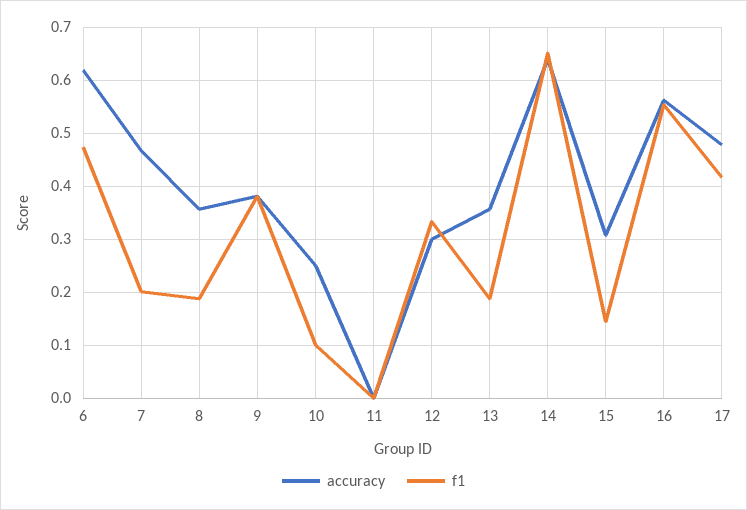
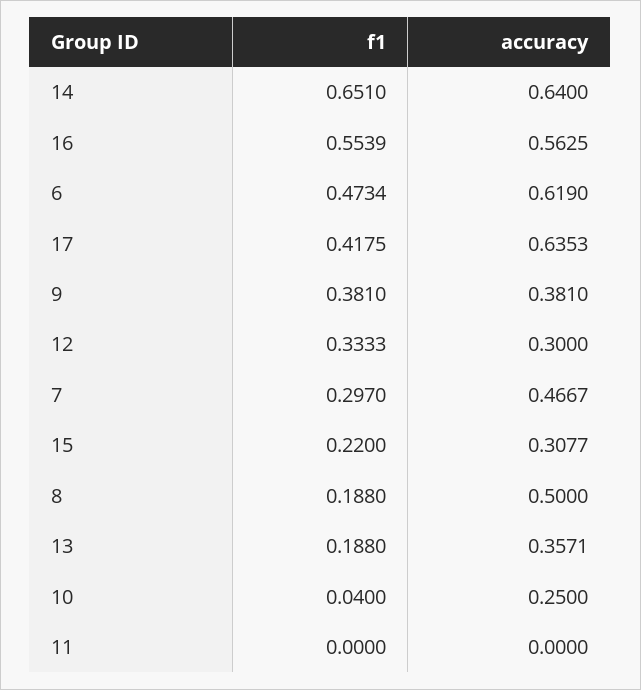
f1, 7: 0.2 -> 0.297
accuracy, 8: 0.36 -> 0.5
f1, 10: 0.1 -> 0.04
f1, 15: 0.14 -> 0.22
accuracy, 17: 0.48 -> 0.6353

